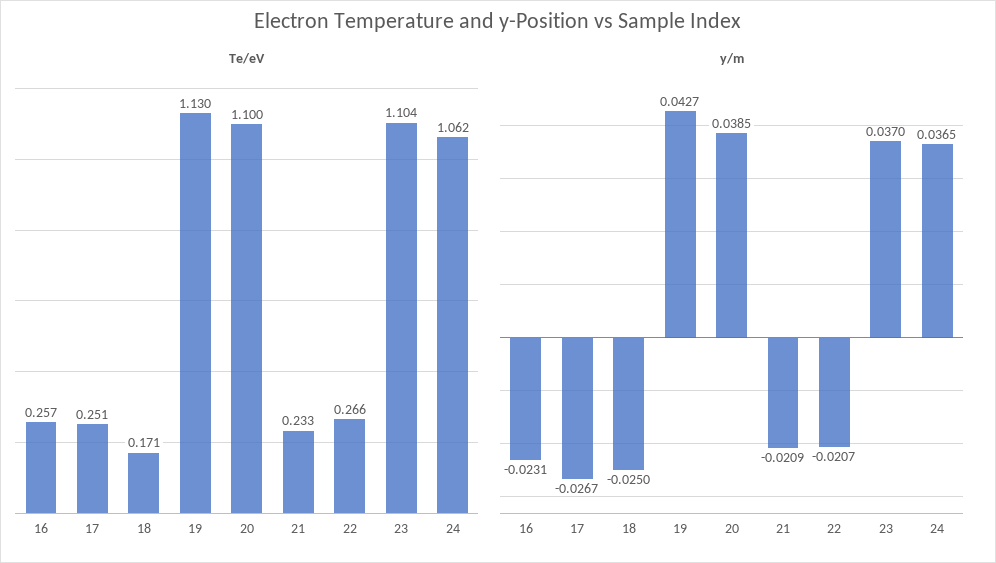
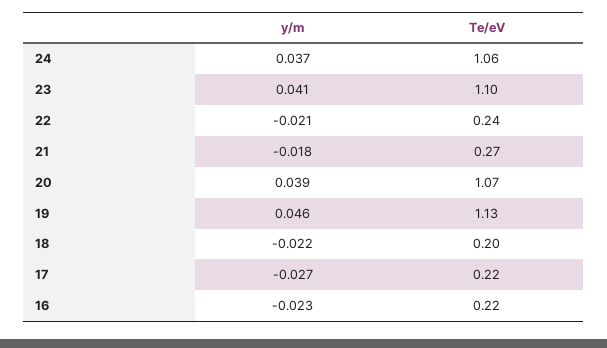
Te/eV, 16: 0.257 -> 0.22
Te/eV, 17: 0.251 -> 0.22
Te/eV, 18: 0.171 -> 0.2
Te/eV, 20: 1.1 -> 1.07
Te/eV, 21: 0.233 -> 0.27
Te/eV, 22: 0.266 -> 0.24
y/m, 18: -0.025 -> -0.022
y/m, 19: 0.0427 -> 0.046
y/m, 21: -0.0209 -> -0.018
y/m, 23: 0.037 -> 0.041

